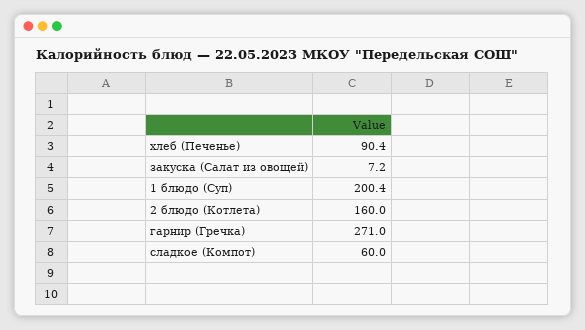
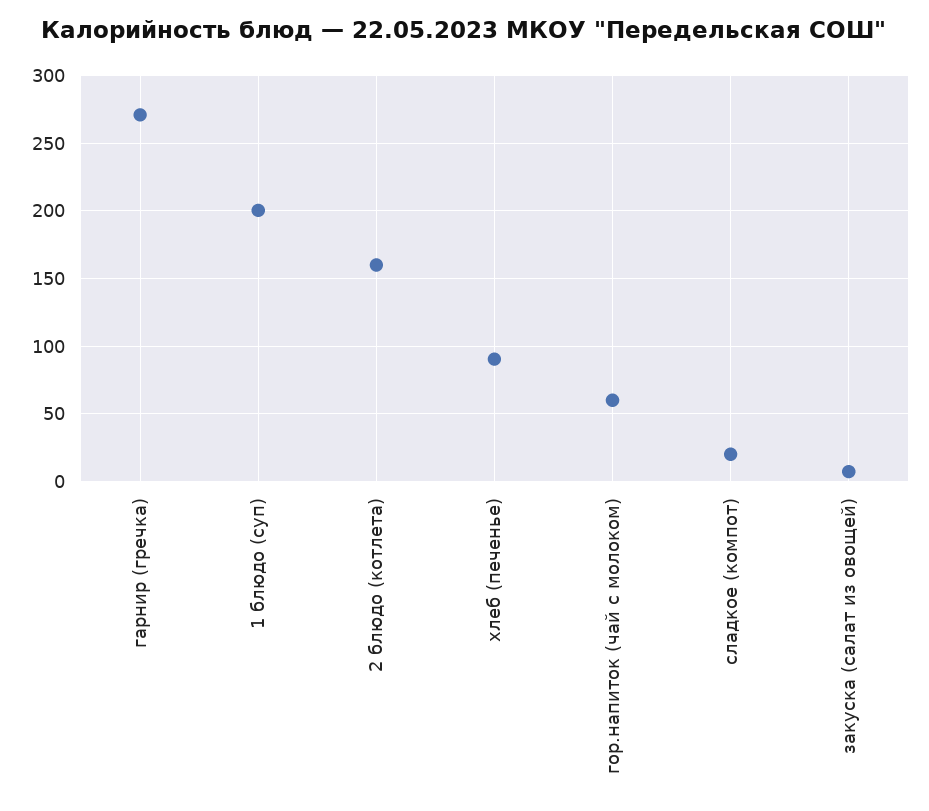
сладкое (Компот): 60 -> 20
гор.напиток (чай с молоком): none -> 60

